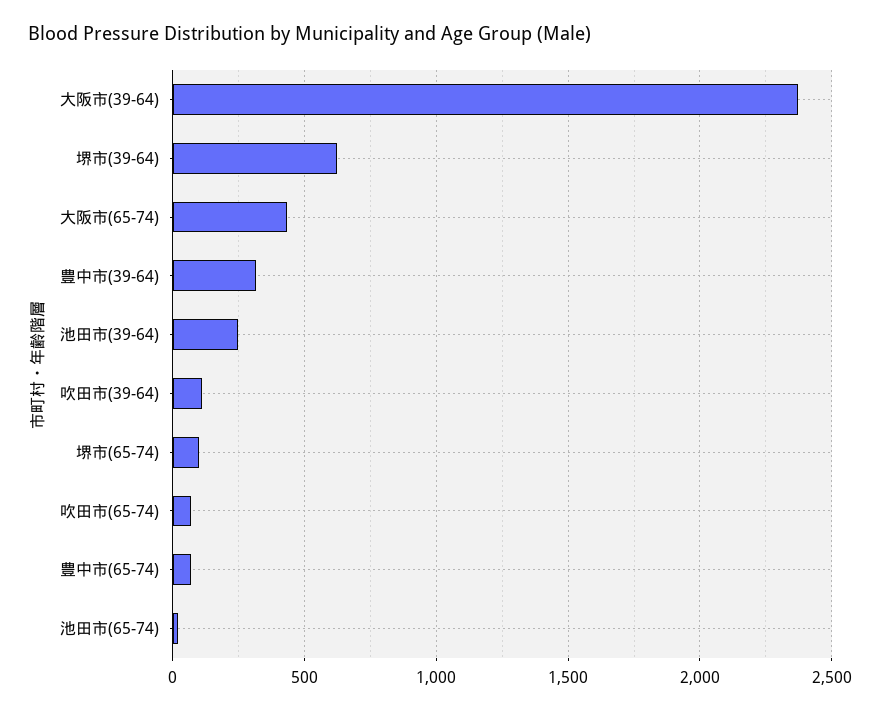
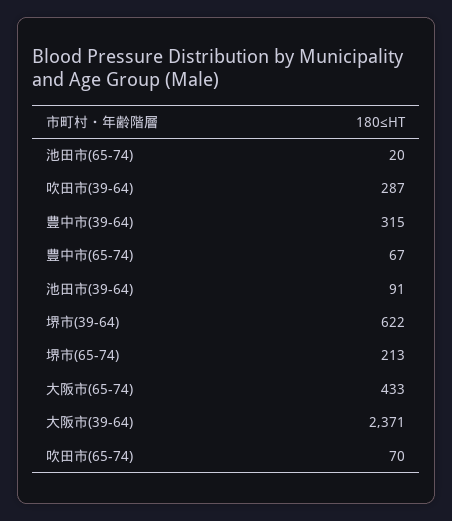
池田市(39-64): 250 -> 91
吹田市(39-64): 100 -> 287
堺市(65-74): 100 -> 213

